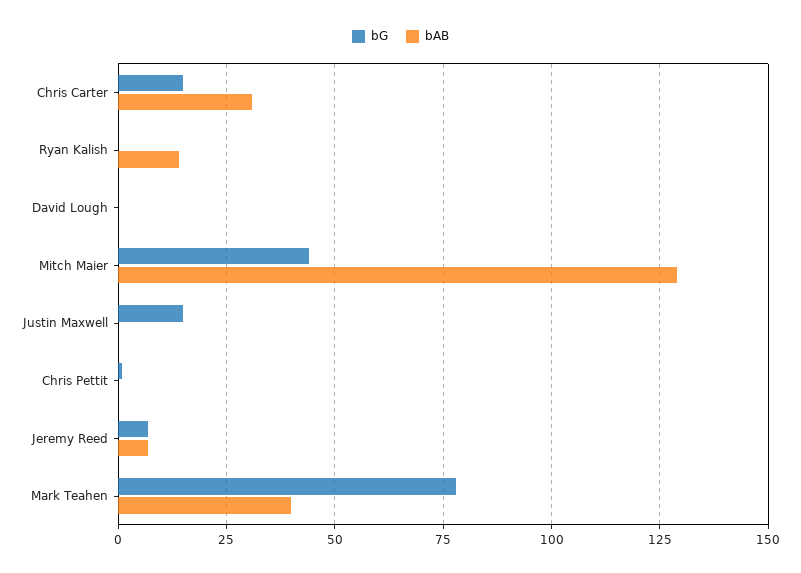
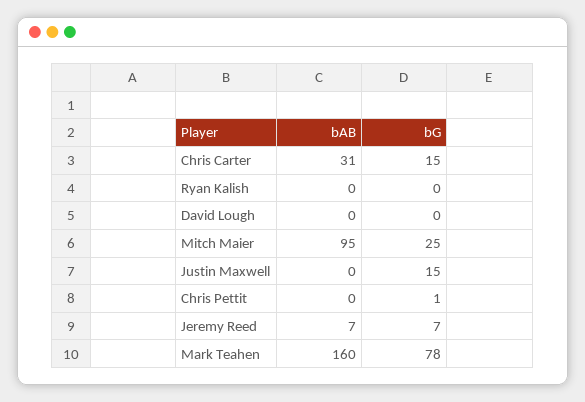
bAB, Ryan Kalish: 15 -> 0
bG, Mitch Maier: 45 -> 25
bAB, Mitch Maier: 130 -> 95
bAB, Mark Teahen: 40 -> 160

